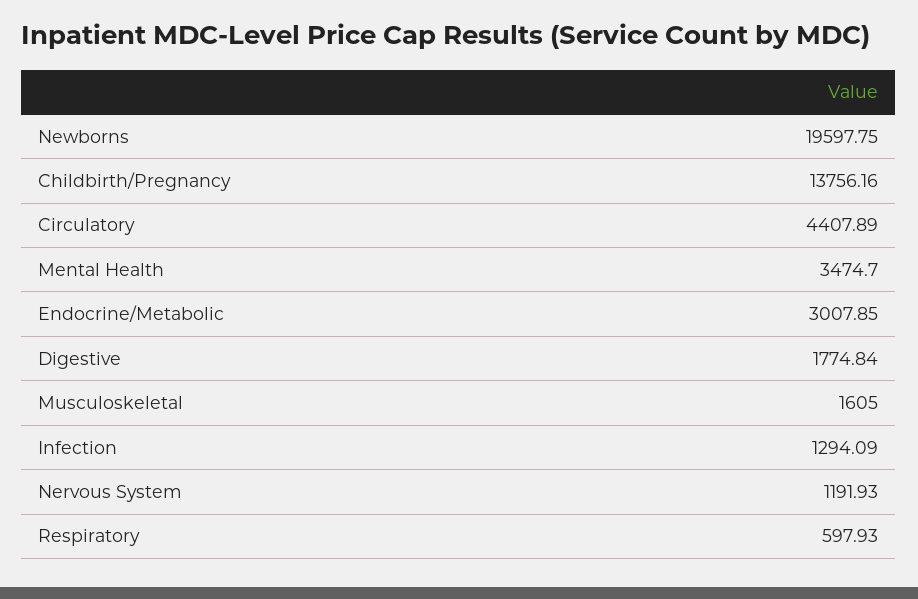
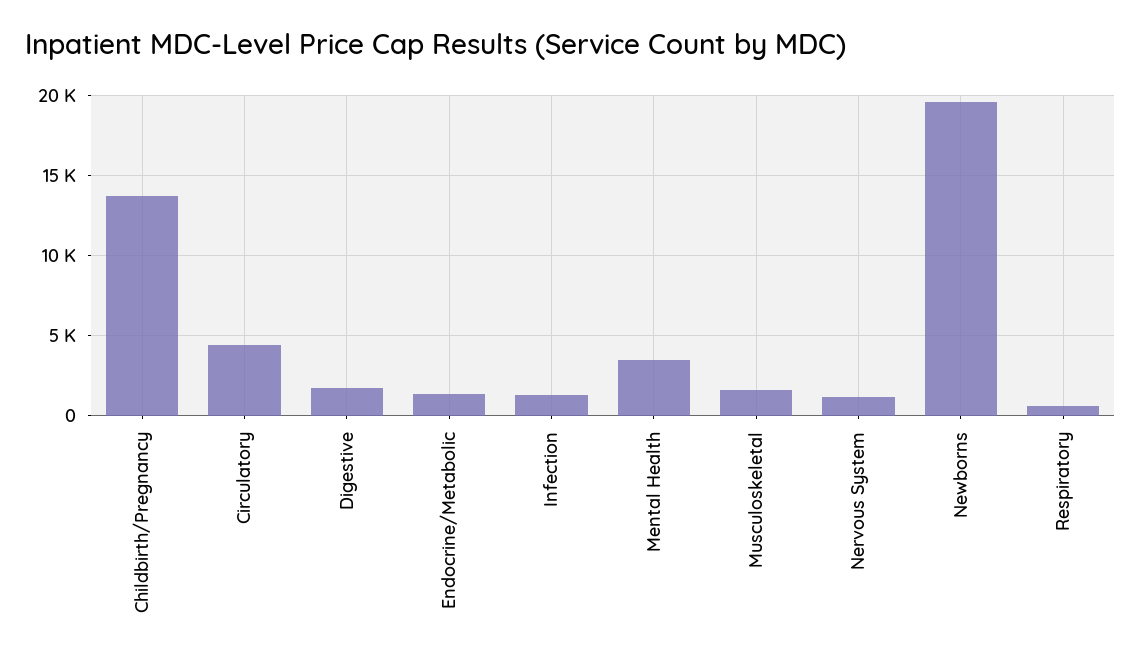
Endocrine/Metabolic: 3007.85 -> 1500

